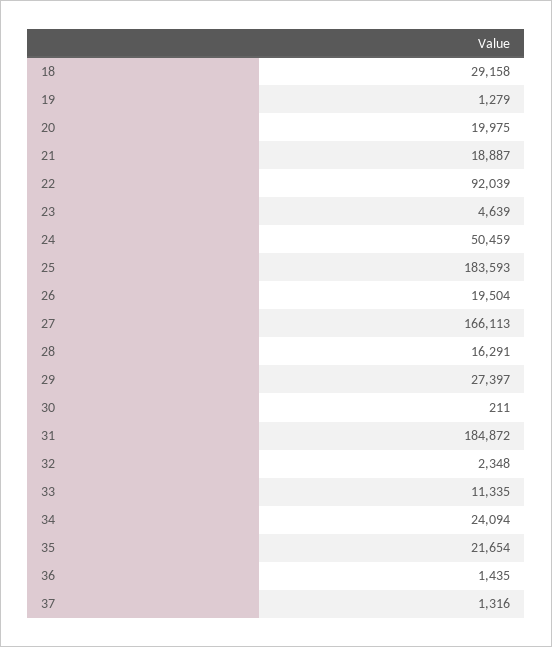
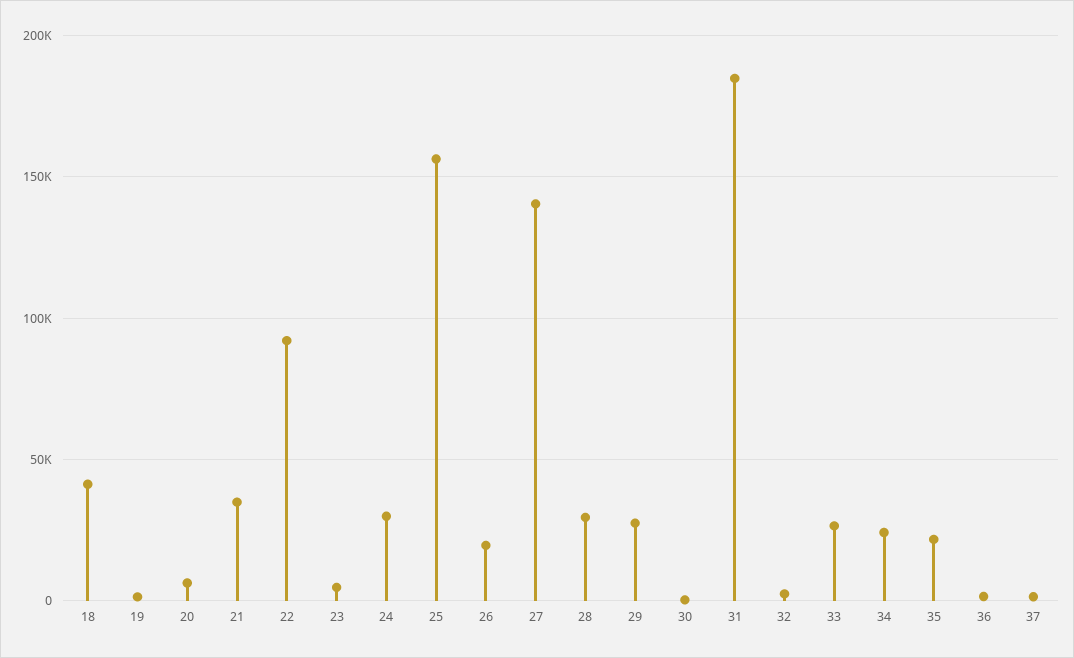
18: 29158 -> 40000
20: 19975 -> 5000
21: 18887 -> 35000
24: 50459 -> 30000
25: 183593 -> 155000
27: 166113 -> 140000
28: 16291 -> 30000
33: 11335 -> 25000

